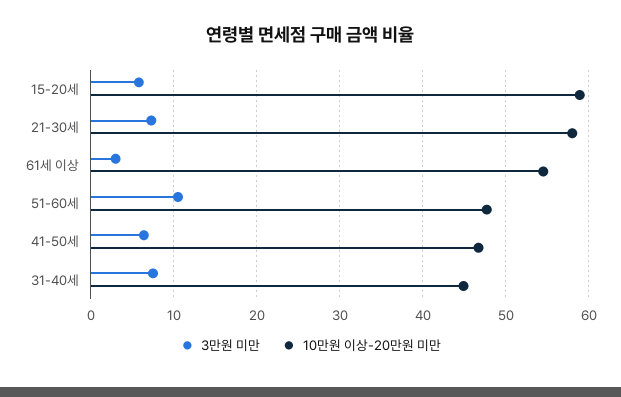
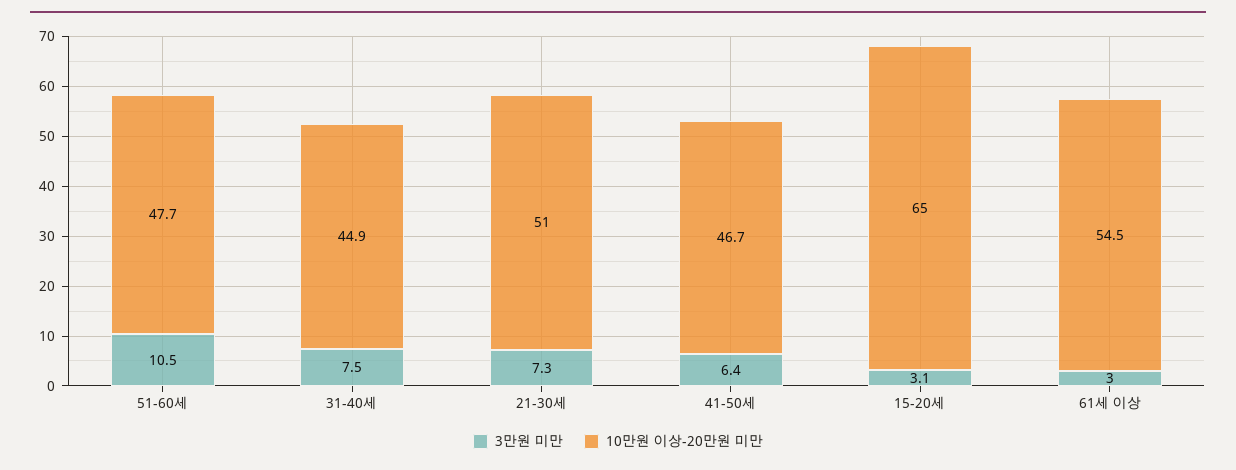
3만원 미만, 15-20세: 6 -> 3.1
10만원 이상-20만원 미만, 15-20세: 59 -> 65
10만원 이상-20만원 미만, 21-30세: 58 -> 51

